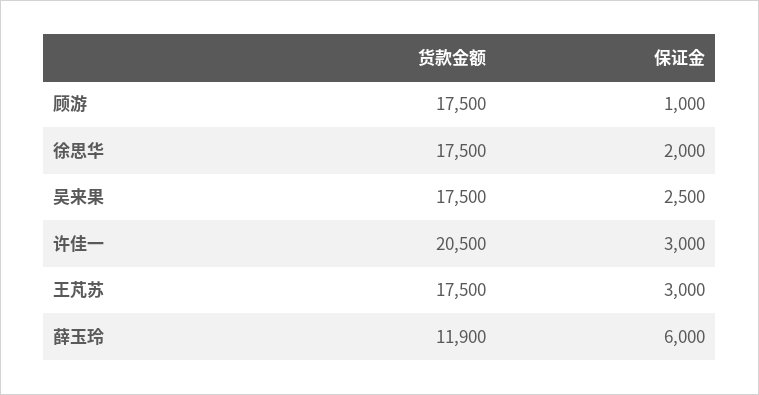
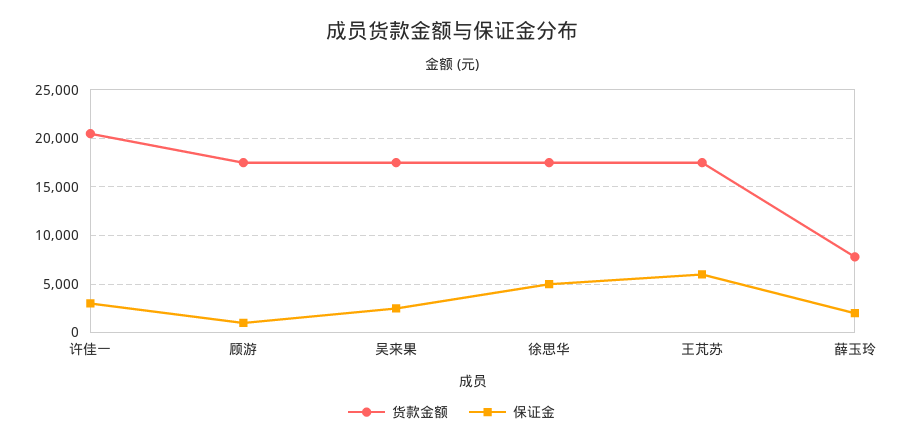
保证金, 徐思华: 2000 -> 5000
保证金, 王芃苏: 3000 -> 6000
货款金额, 薛玉玲: 11900 -> 8000
保证金, 薛玉玲: 6000 -> 2000

